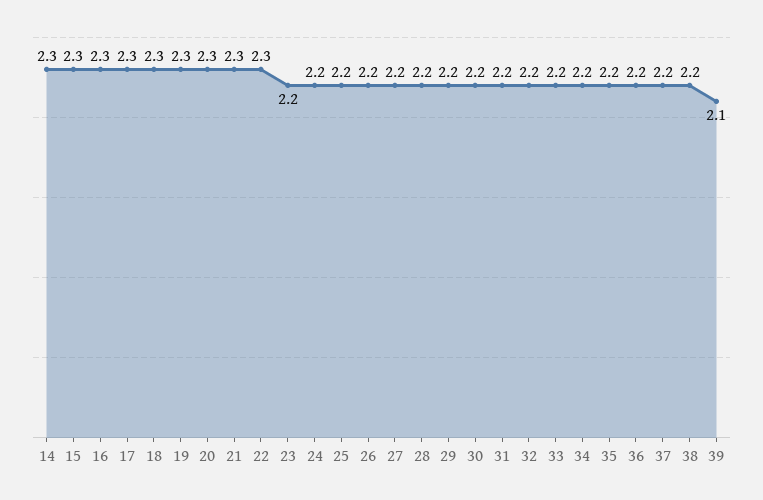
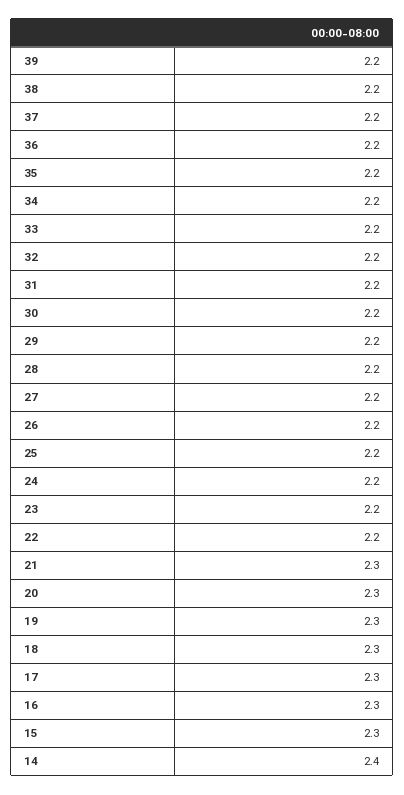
14: 2.3 -> 2.4
22: 2.3 -> 2.2
39: 2.1 -> 2.2

